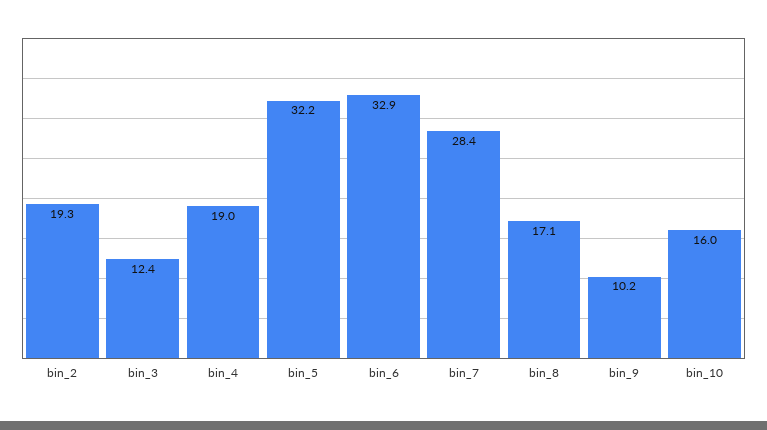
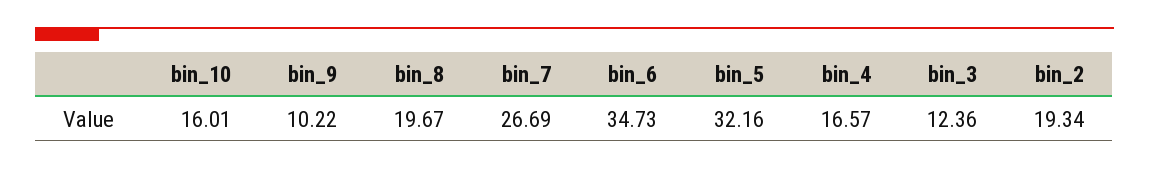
bin_4: 19 -> 16.57
bin_6: 32.9 -> 34.73
bin_7: 28.4 -> 26.69
bin_8: 17.1 -> 19.67

